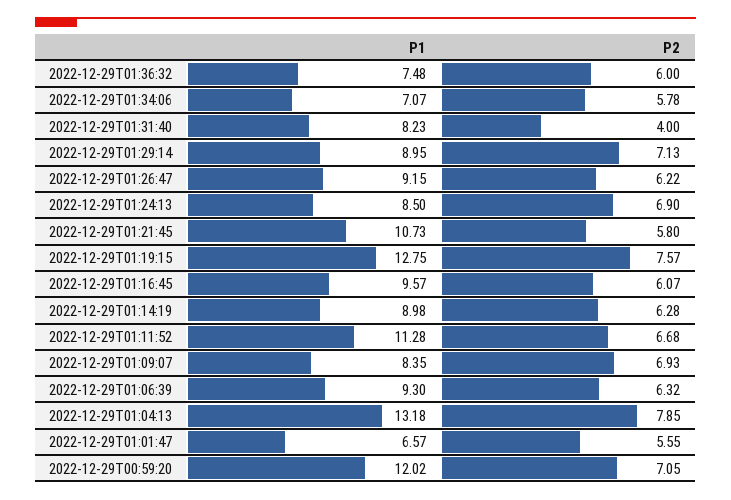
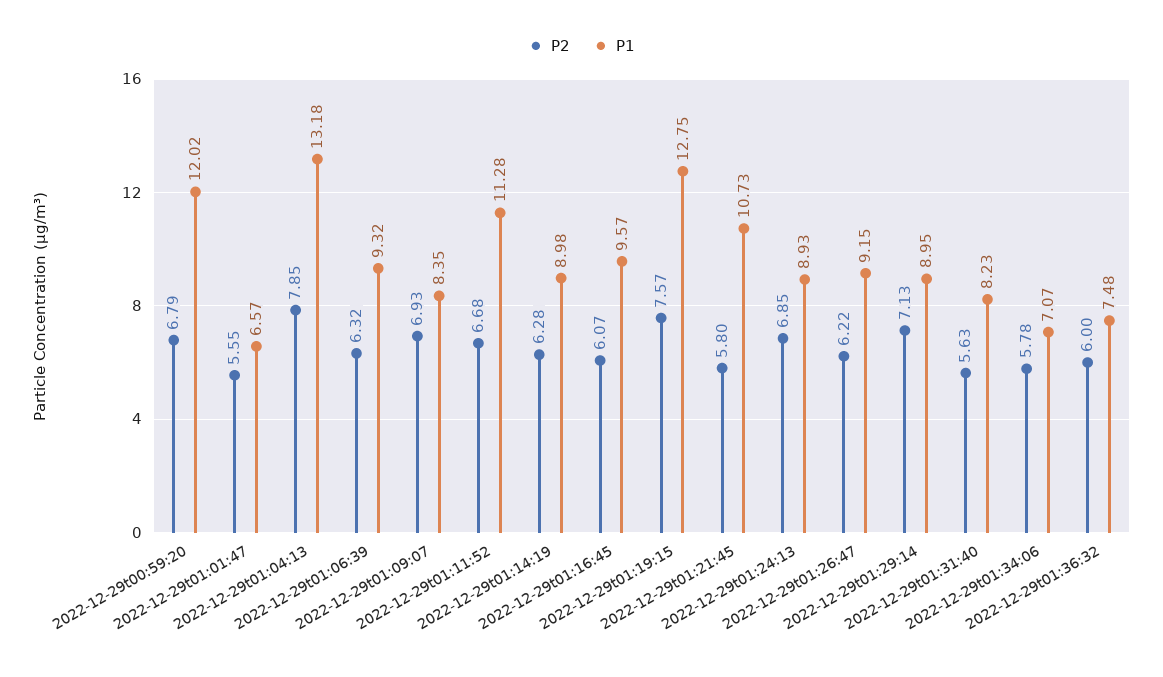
P2, 2022-12-29T01:31:40: 4 -> 5.63
P1, 2022-12-29T01:24:13: 8.5 -> 8.93
P2, 2022-12-29T01:24:13: 6.9 -> 6.85
P1, 2022-12-29T01:06:39: 9.3 -> 9.32
P2, 2022-12-29T00:59:20: 7.05 -> 6.79

